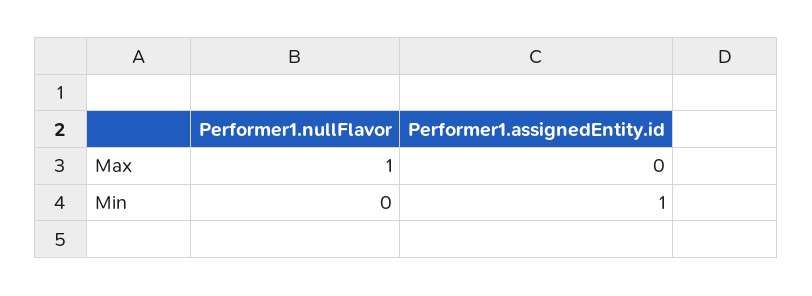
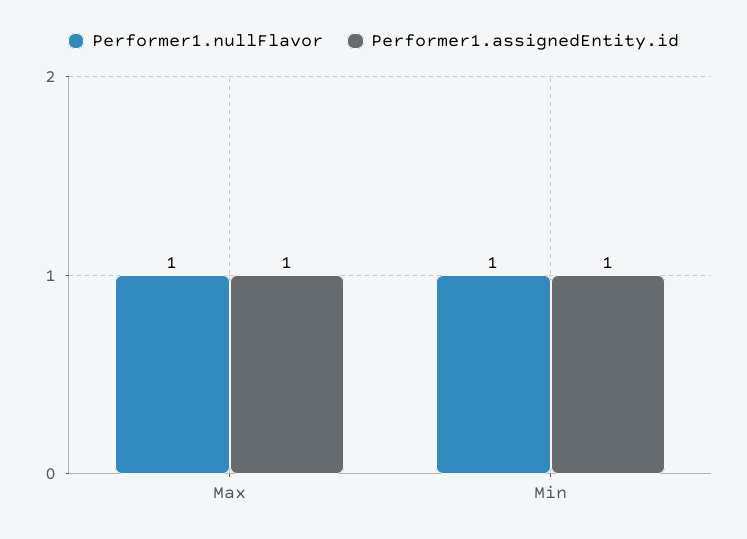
Performer1.assignedEntity.id, Max: 0 -> 1
Performer1.nullFlavor, Min: 0 -> 1

